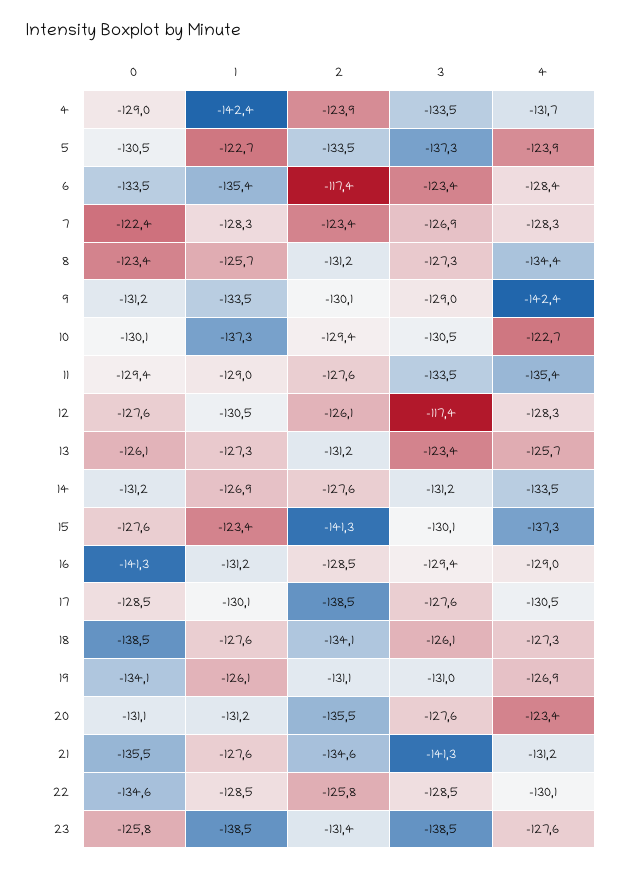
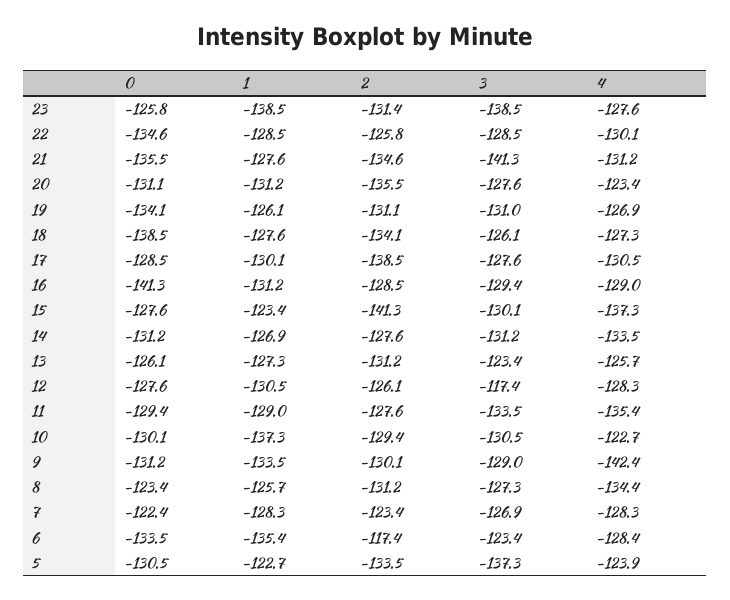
0, 4: -129 -> none
1, 4: -142.4 -> none
2, 4: -123.9 -> none
3, 4: -133.5 -> none
4, 4: -131.7 -> none

